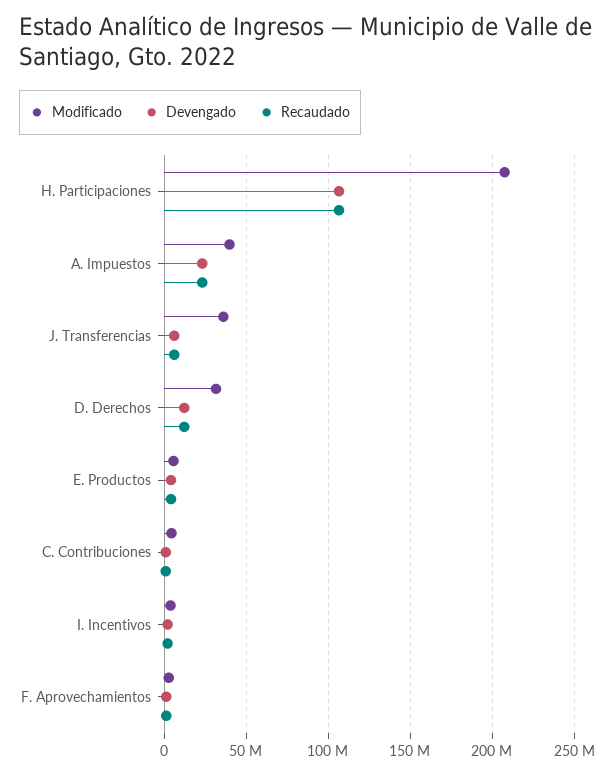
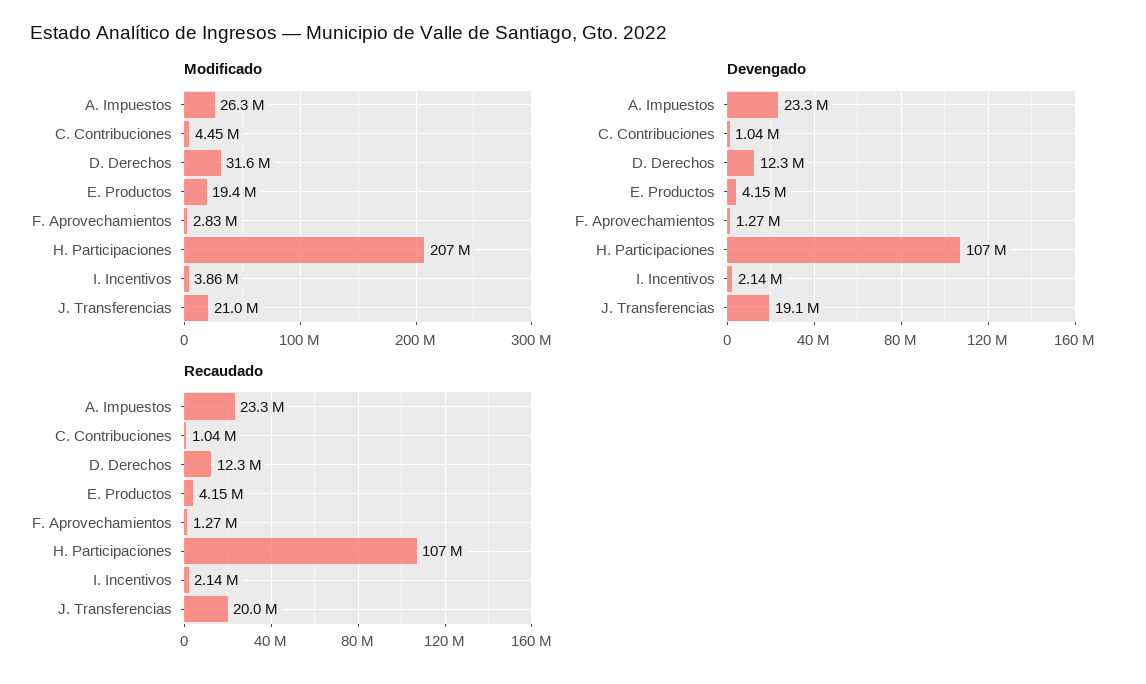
Modificado, A. Impuestos: 40000000 -> 26300000
Modificado, J. Transferencias: 35000000 -> 21000000
Devengado, J. Transferencias: 5000000 -> 19100000
Recaudado, J. Transferencias: 5000000 -> 20000000
Modificado, E. Productos: 5000000 -> 19400000

